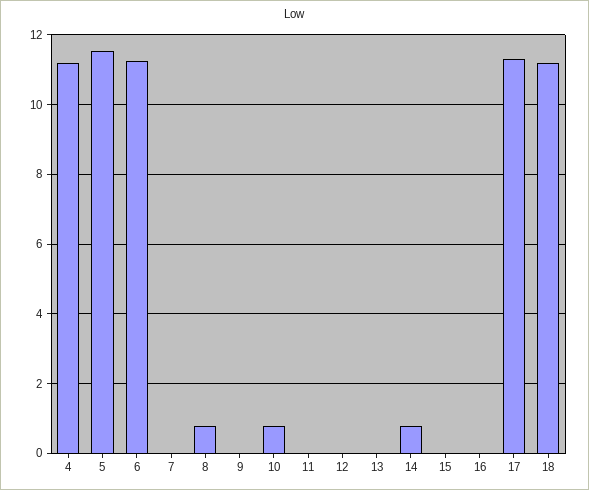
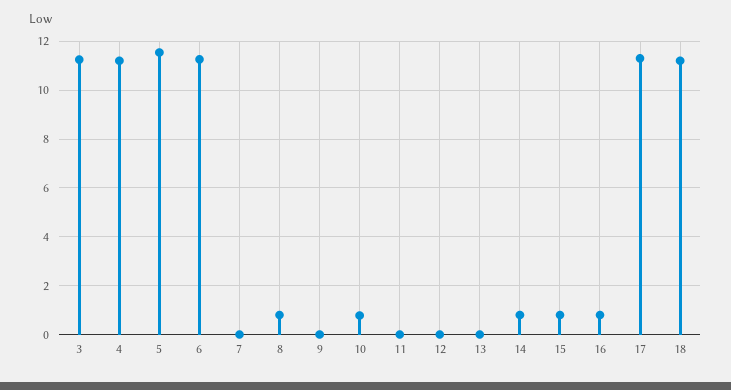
15: 0 -> 0.75
16: 0 -> 0.75
3: none -> 11.25

